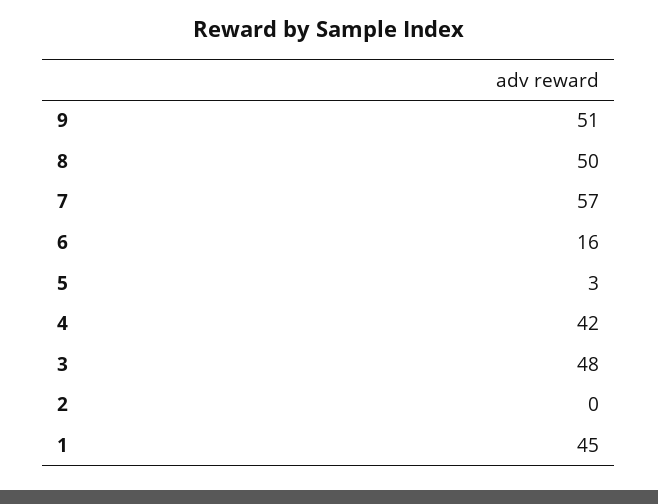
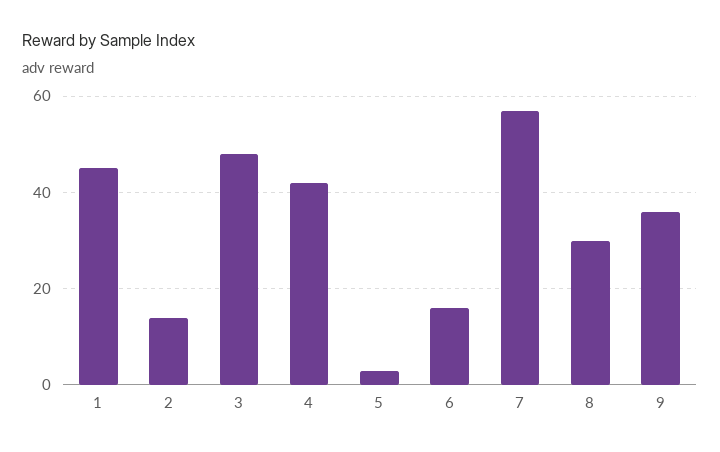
9: 51 -> 35
8: 50 -> 30
2: 0 -> 15

